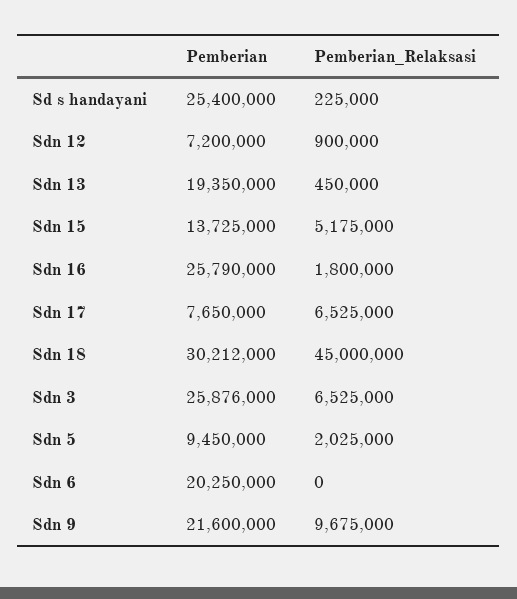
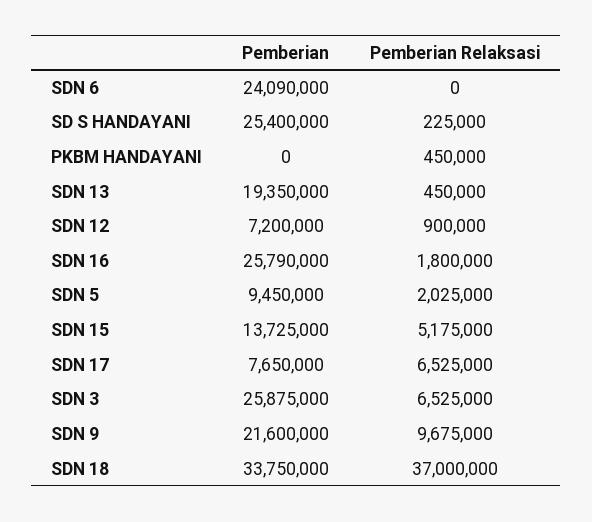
Pemberian, Sdn 18: 30212000 -> 33750000
Pemberian_Relaksasi, Sdn 18: 45000000 -> 37000000
Pemberian, Sdn 3: 25876000 -> 25875000
Pemberian, Sdn 6: 20250000 -> 24090000
Pemberian, PKBM HANDAYANI: none -> 0
Pemberian_Relaksasi, PKBM HANDAYANI: none -> 450000

